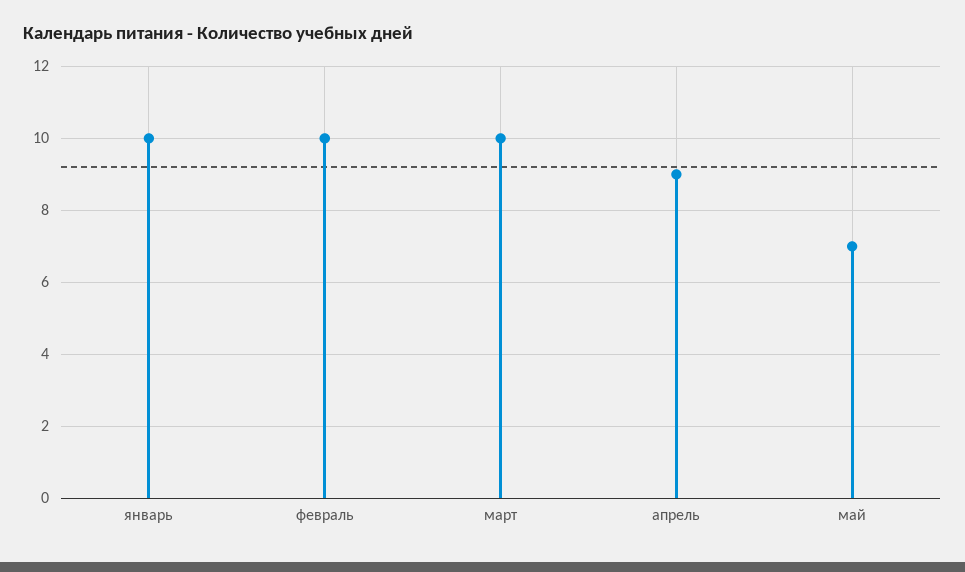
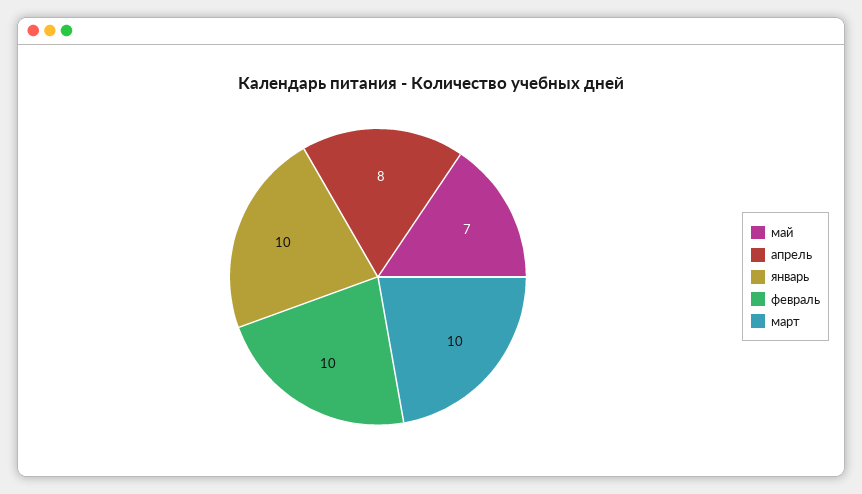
апрель: 9 -> 8

